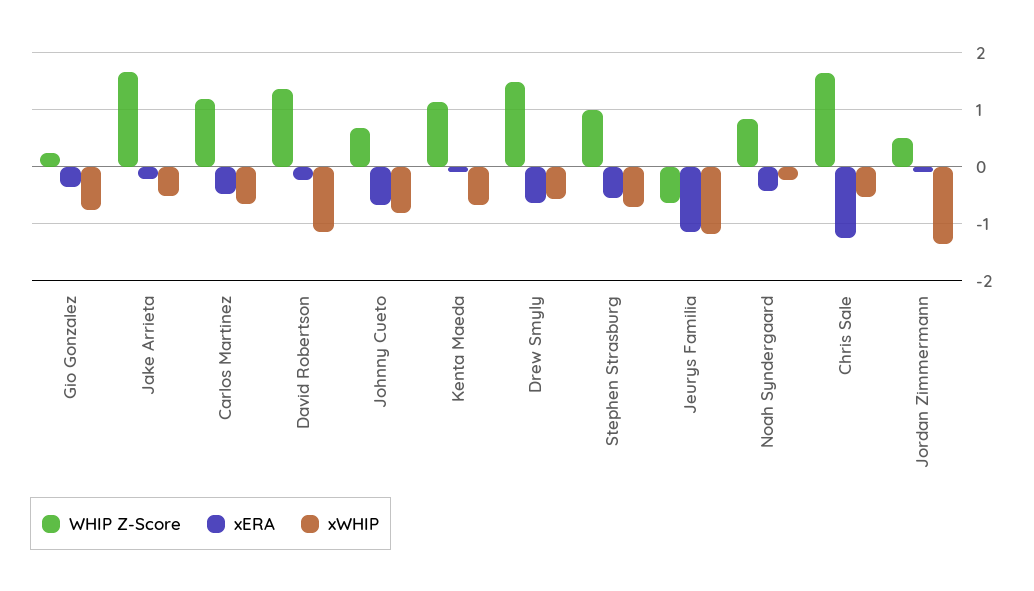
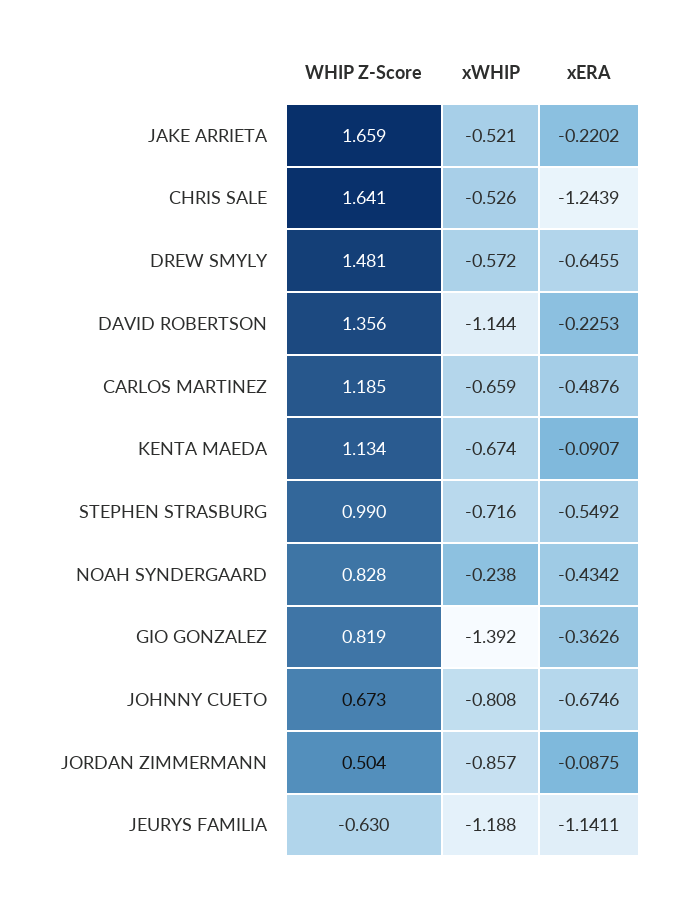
WHIP Z-Score, Gio Gonzalez: 0.2 -> 0.819
xWHIP, Gio Gonzalez: -0.8 -> -1.392
xWHIP, Jordan Zimmermann: -1.4 -> -0.857

